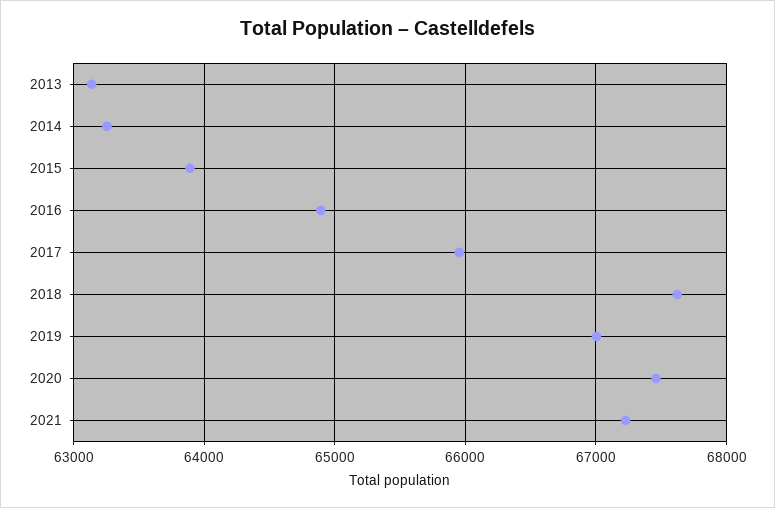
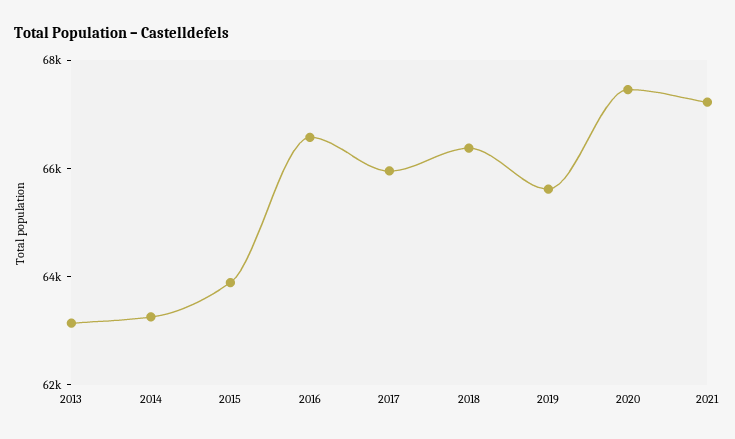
2016: 64900 -> 66500
2018: 67600 -> 66500
2019: 67000 -> 65500

